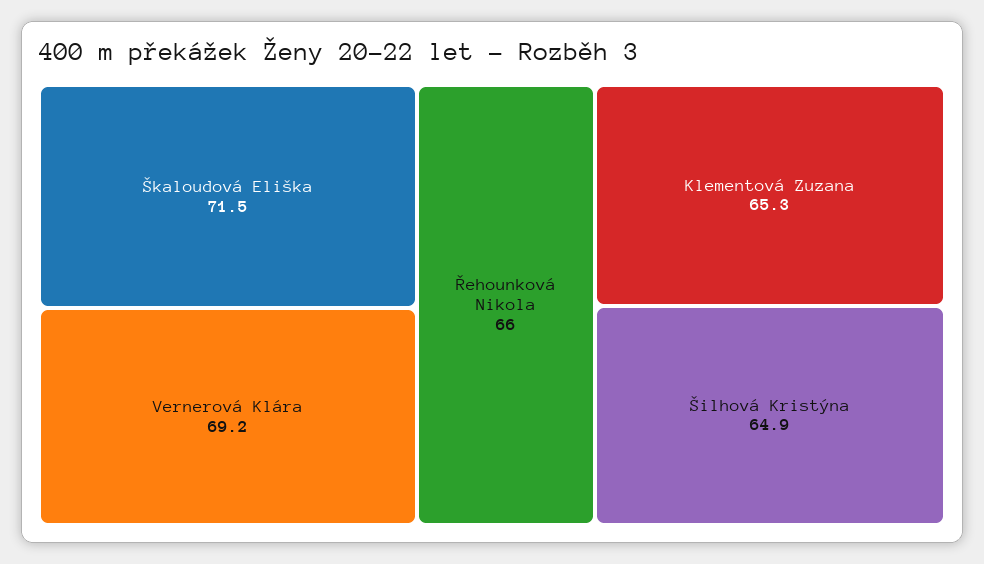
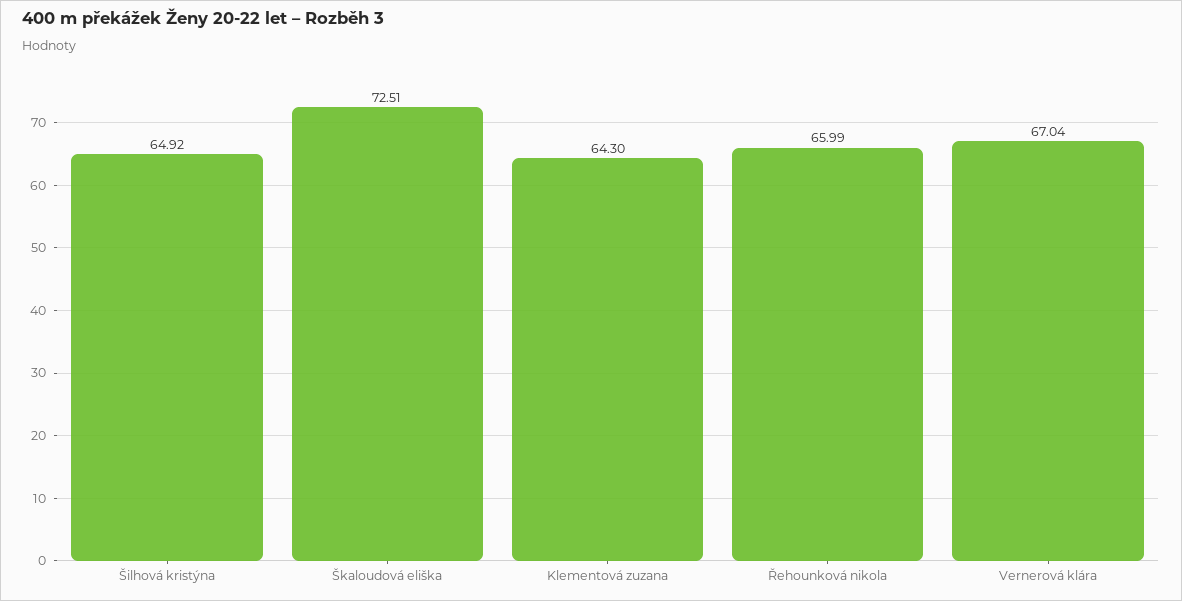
Škaloudová Eliška: 71.5 -> 72.51
Vernerová Klára: 69.2 -> 67.04
Klementová Zuzana: 65.3 -> 64.3

